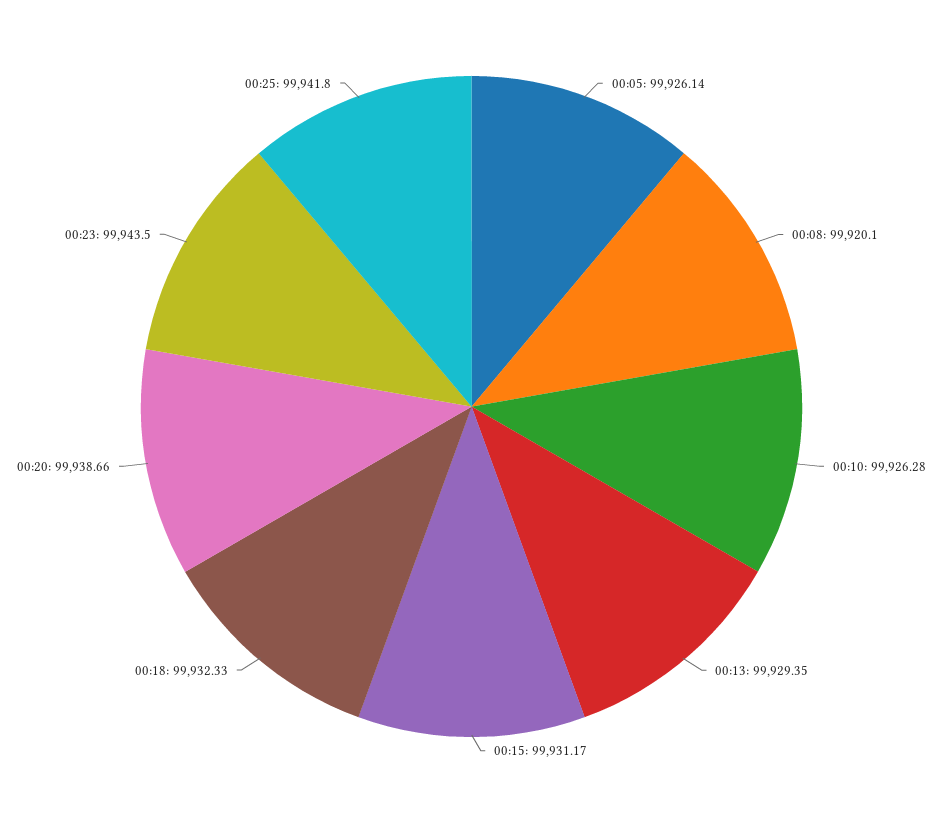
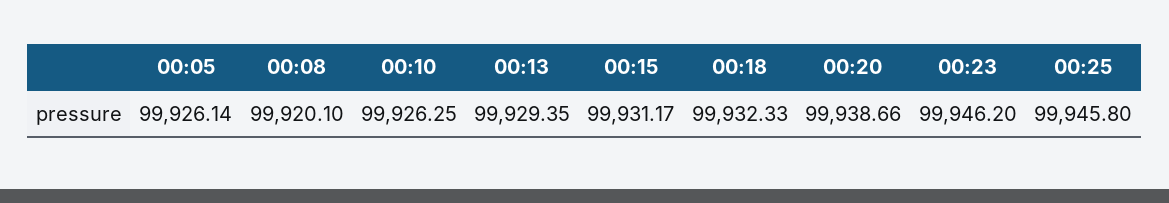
00:10: 99926.28 -> 99926.25
00:23: 99943.5 -> 99946.2
00:25: 99941.8 -> 99945.8

